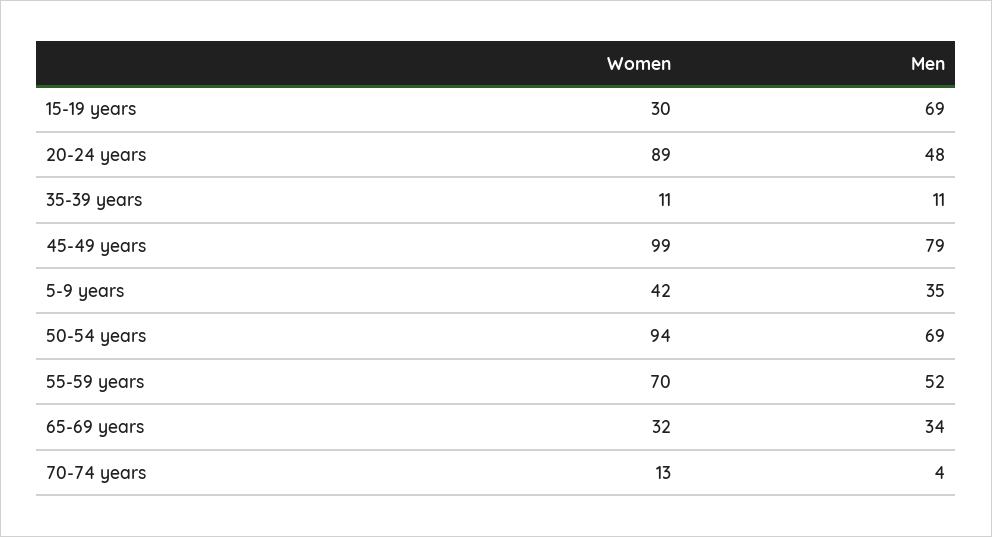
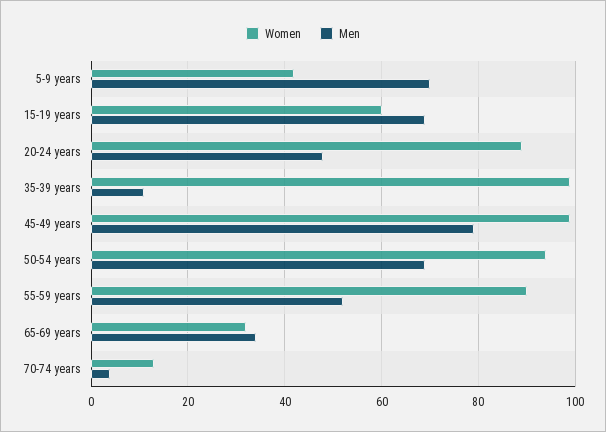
Women, 15-19 years: 30 -> 60
Women, 35-39 years: 11 -> 100
Men, 5-9 years: 35 -> 70
Women, 55-59 years: 70 -> 90

